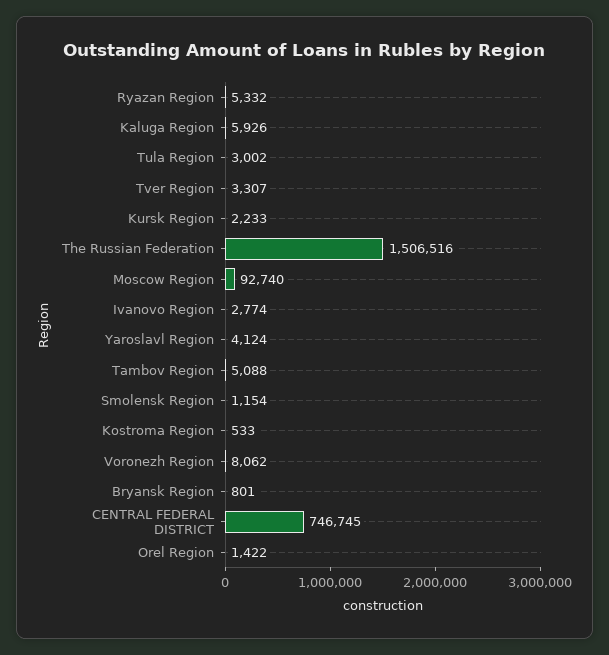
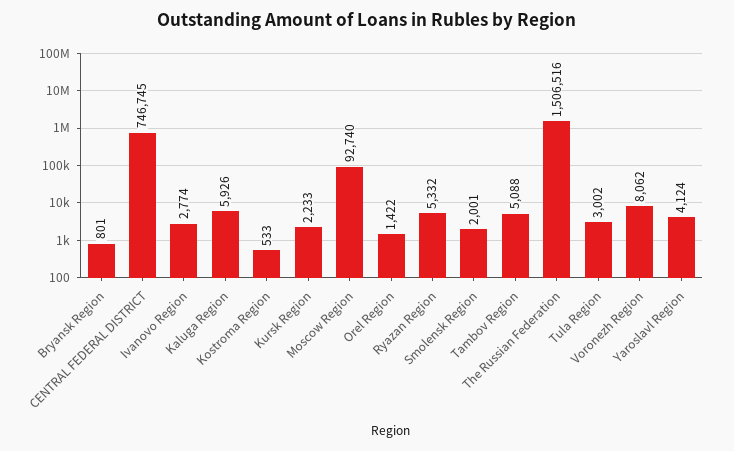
Tver Region: 3307 -> none
Smolensk Region: 1154 -> 2001

